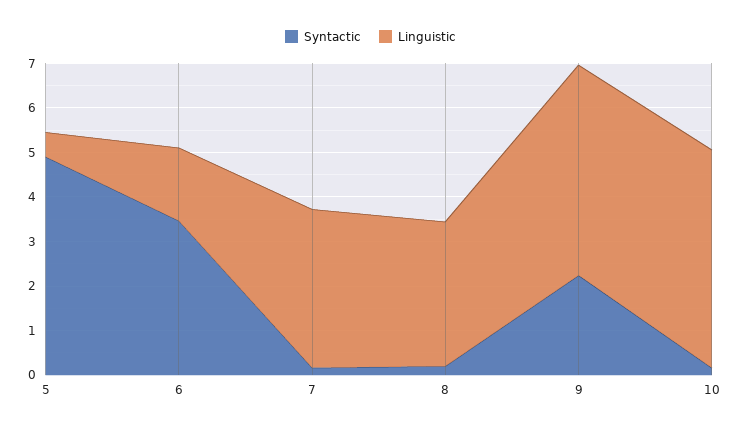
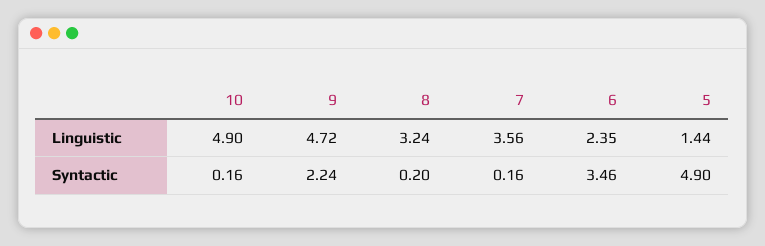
Linguistic, 5: 0.6 -> 1.44
Linguistic, 6: 1.6 -> 2.35

